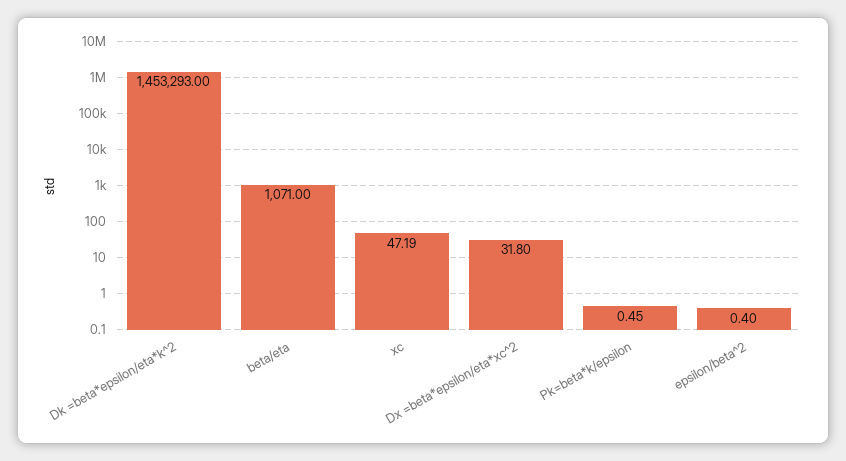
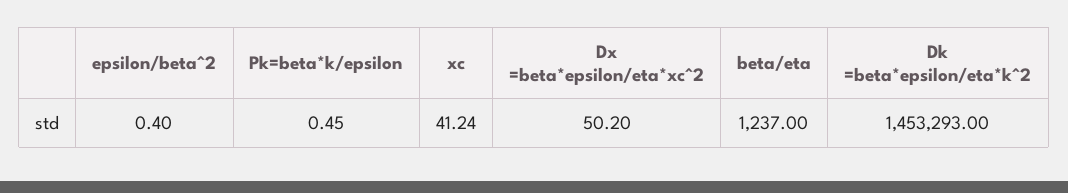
beta/eta: 1071 -> 1237
xc: 47.19 -> 41.24
Dx =beta*epsilon/eta*xc^2: 31.8 -> 50.2

